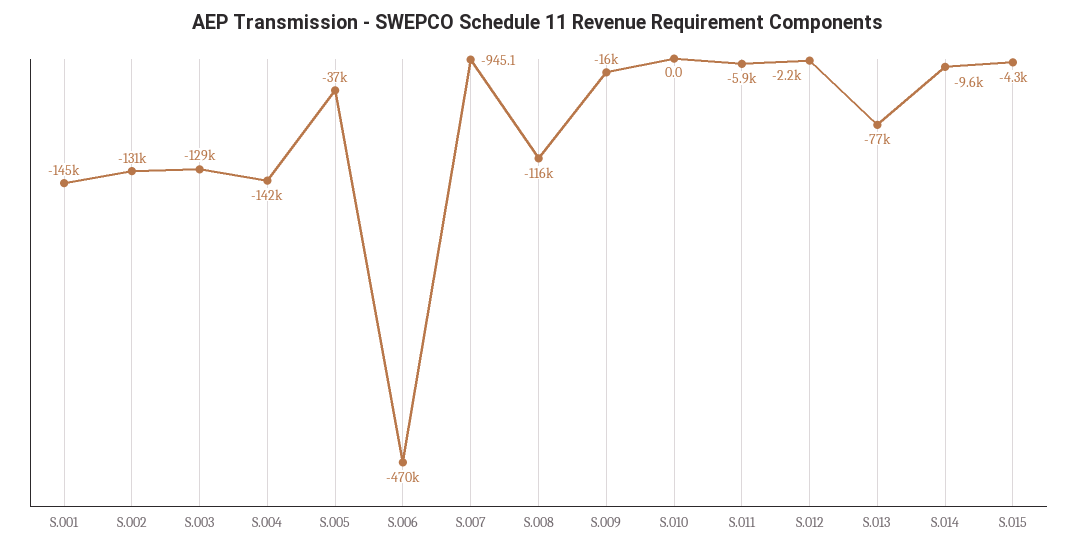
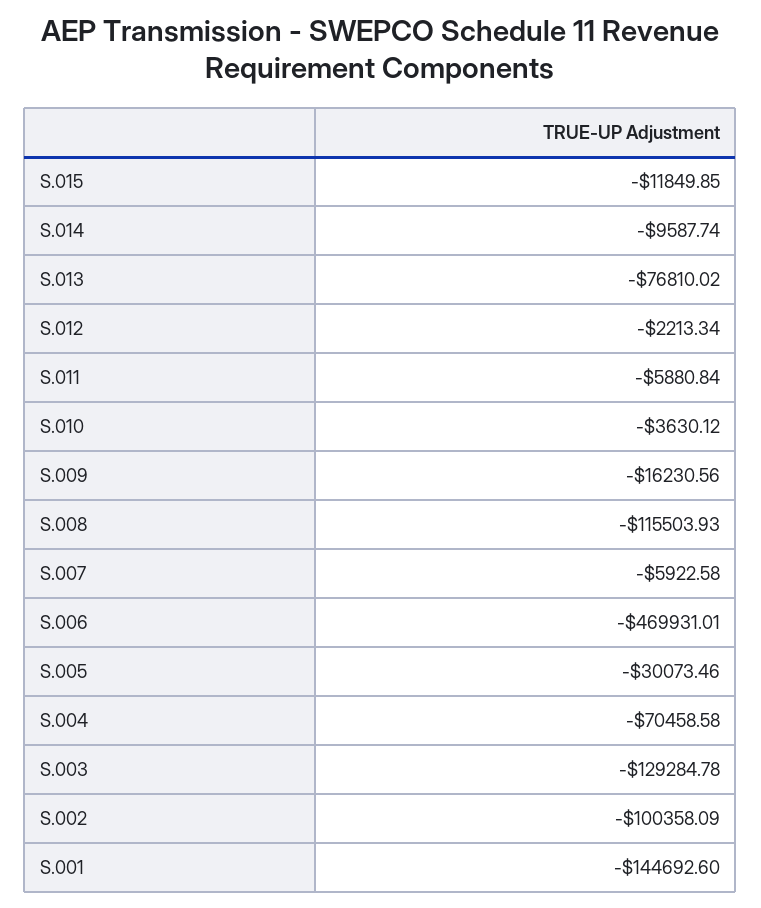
S.002: -131000 -> -100358.09
S.004: -142000 -> -70458.58
S.005: -37000 -> -30073.46
S.007: -945.1 -> -5922.58
S.010: 0 -> -3630.12
S.015: -4300 -> -11849.85

